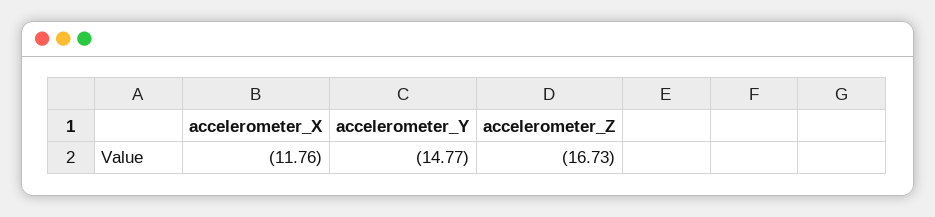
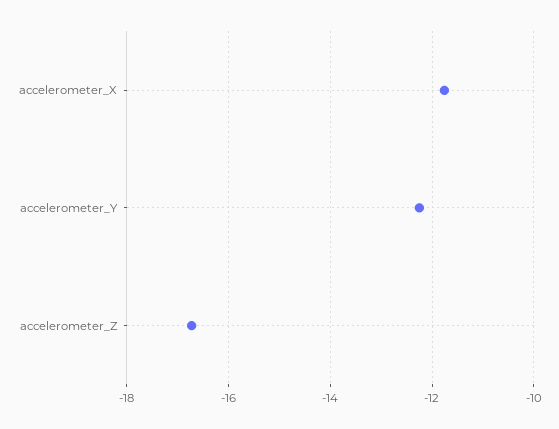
accelerometer_Y: -14.77 -> -12.2

